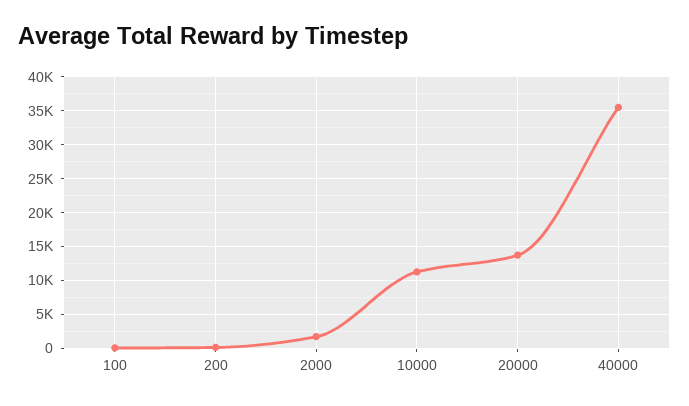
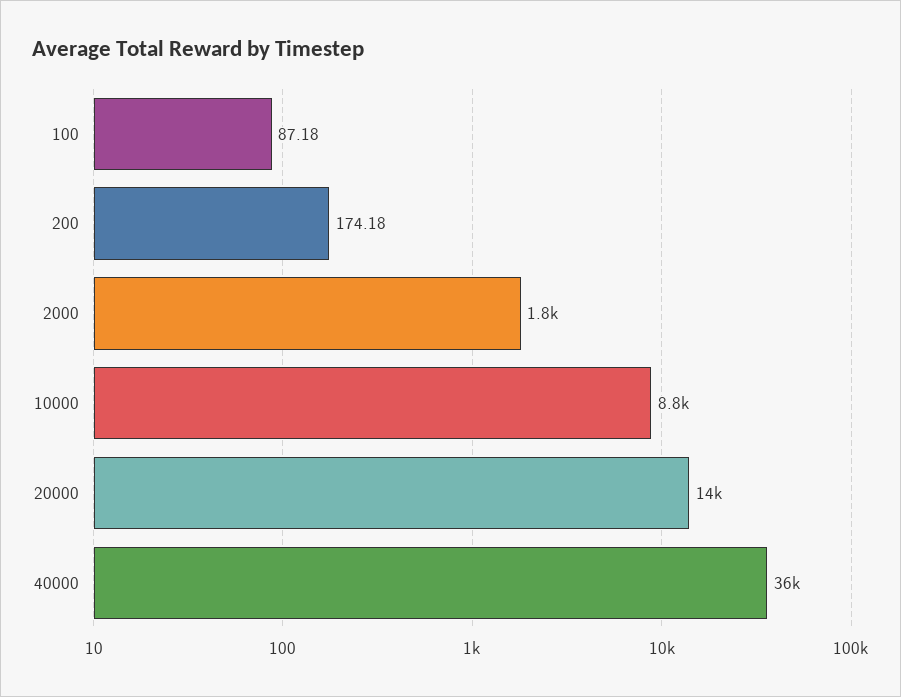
10000: 11000 -> 8800

